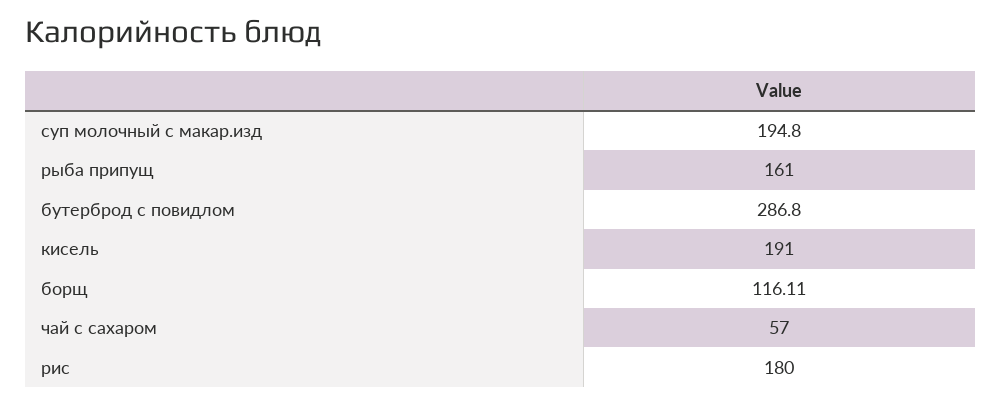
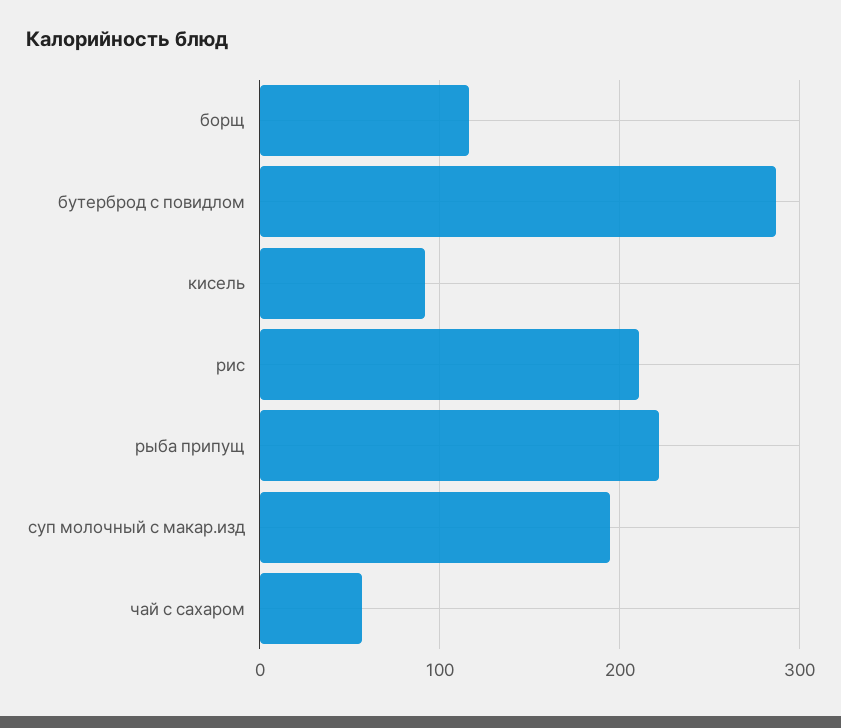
рыба припущ: 161 -> 220
кисель: 191 -> 90
рис: 180 -> 210

